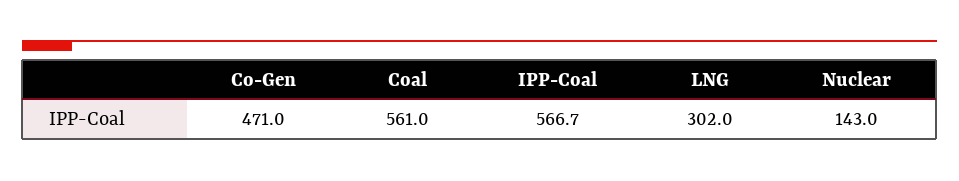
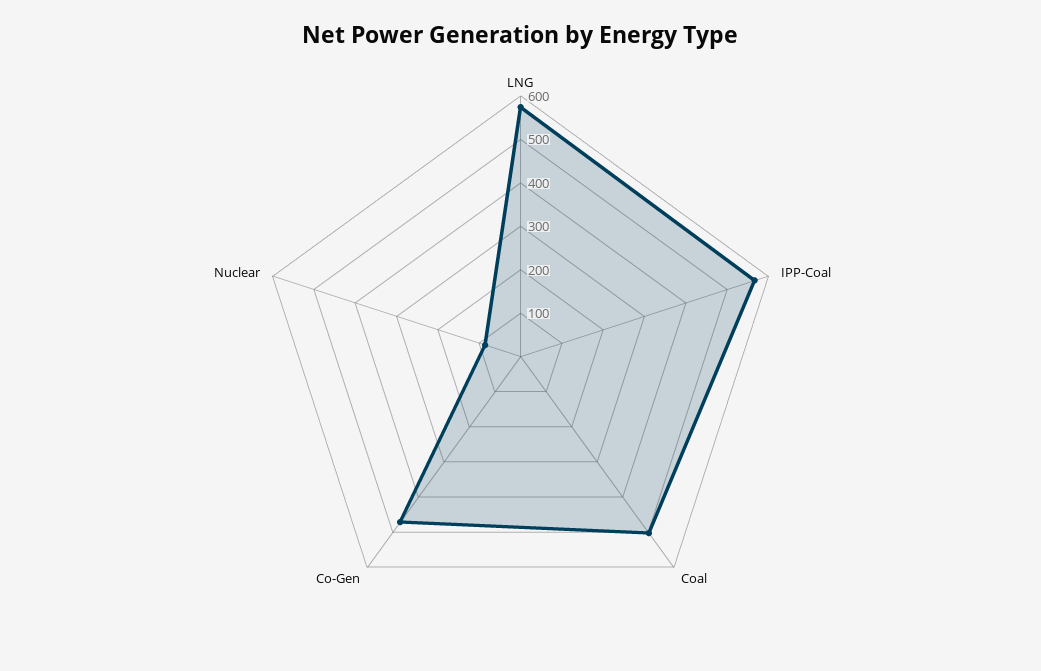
Coal: 561 -> 500
LNG: 302 -> 580
Nuclear: 143 -> 80

